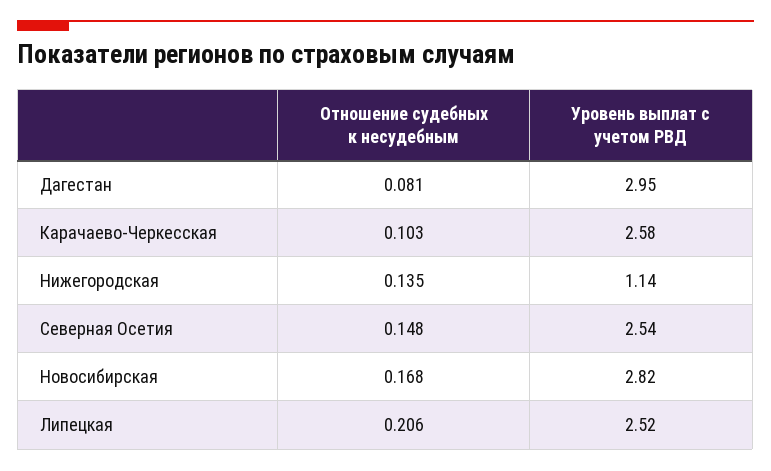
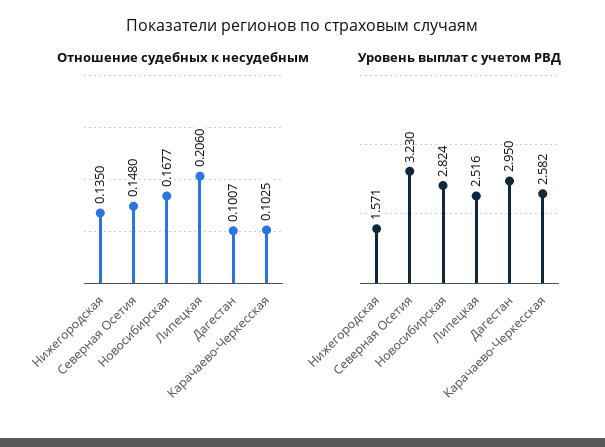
Отношение судебных к несудебным, Дагестан: 0.081 -> 0.1007
Уровень выплат с учетом РВД, Нижегородская: 1.14 -> 1.571
Уровень выплат с учетом РВД, Северная Осетия: 2.54 -> 3.23

